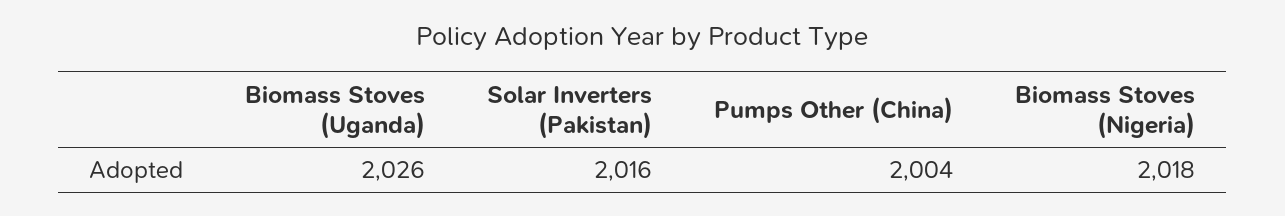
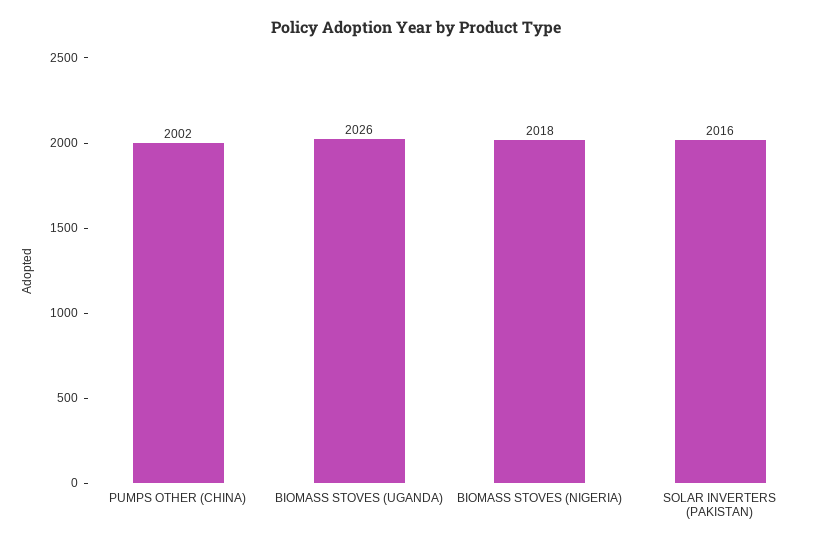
Pumps Other (China): 2004 -> 2002

